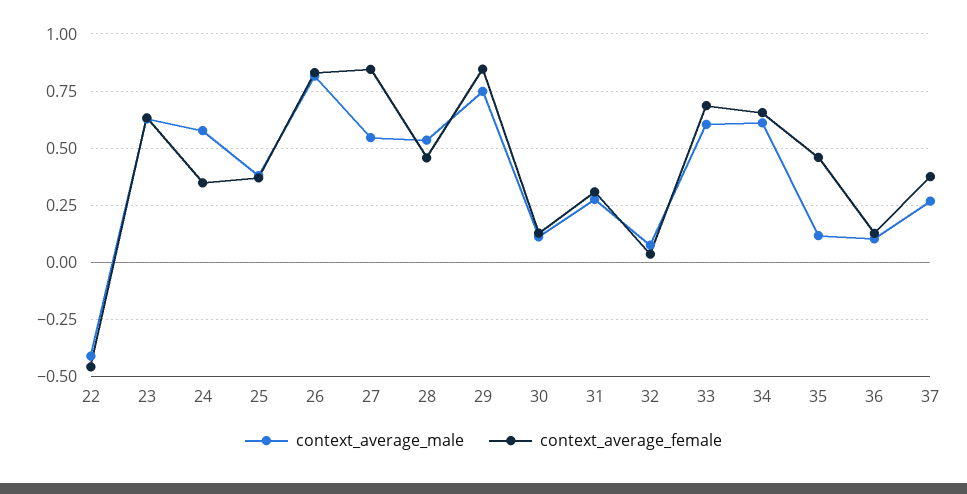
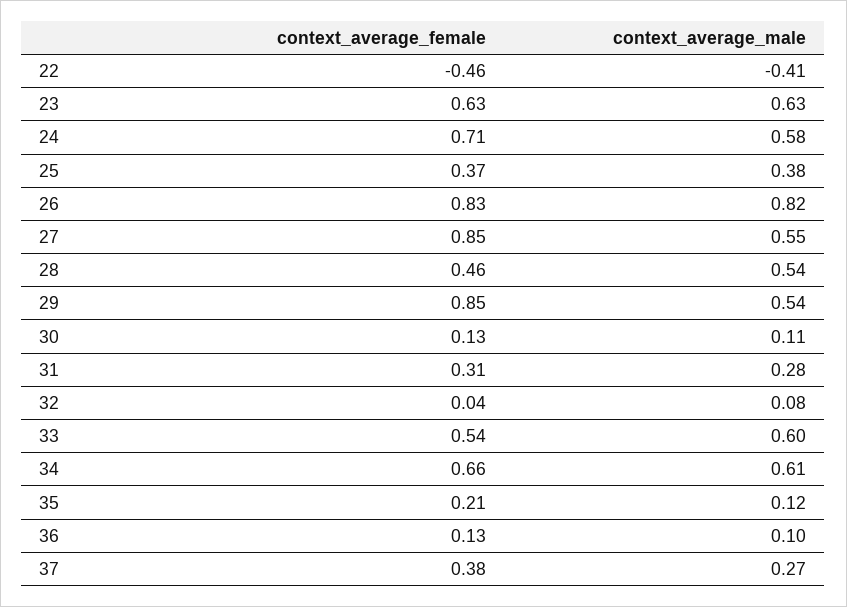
context_average_female, 24: 0.35 -> 0.71
context_average_male, 29: 0.75 -> 0.54
context_average_female, 33: 0.7 -> 0.54
context_average_female, 35: 0.45 -> 0.21

